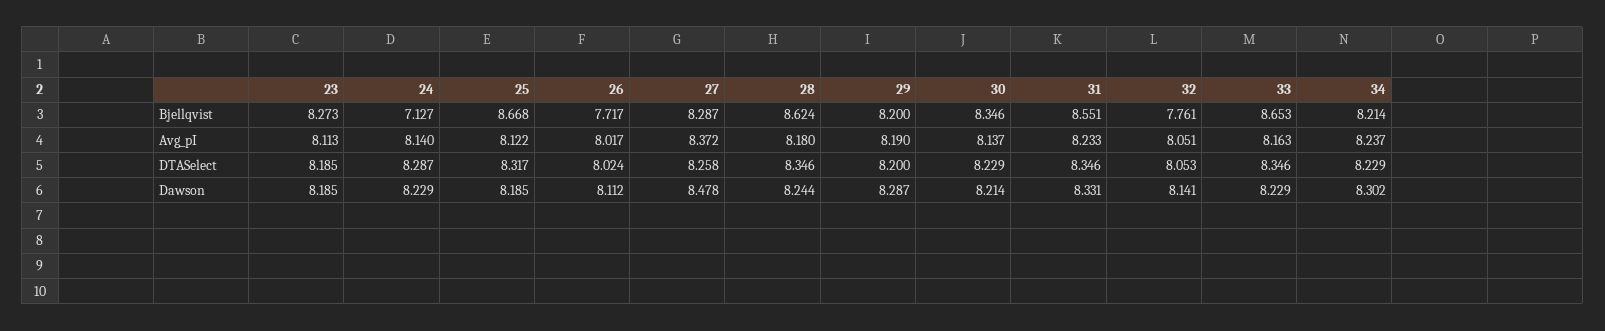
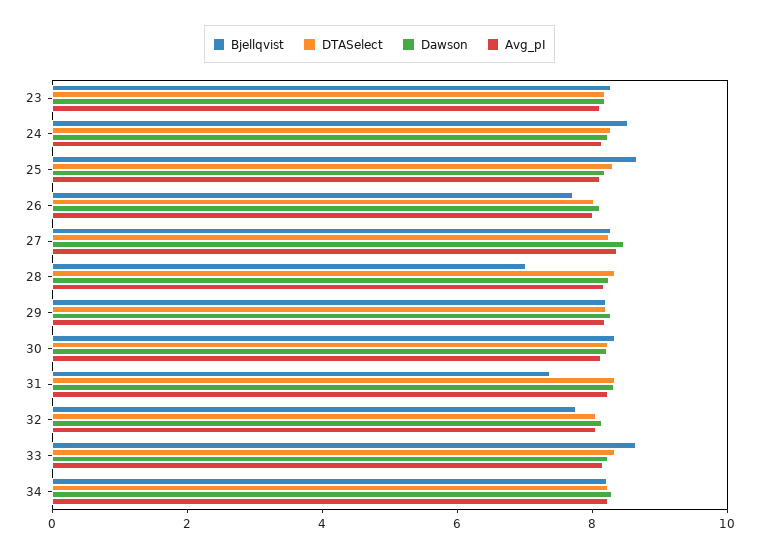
Bjellqvist, 24: 7.127 -> 8.5
Bjellqvist, 28: 8.624 -> 7
Bjellqvist, 31: 8.551 -> 7.5

